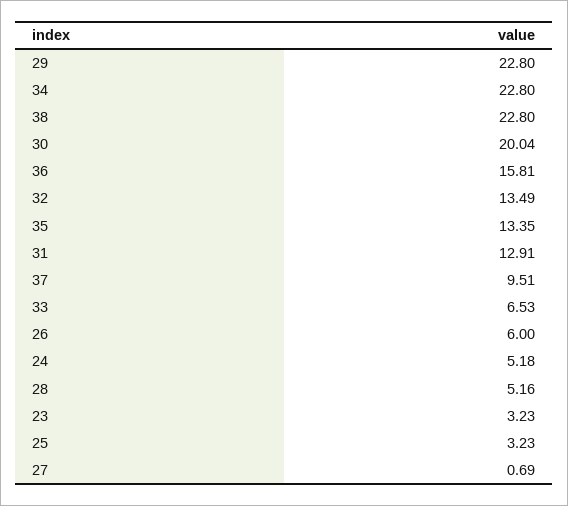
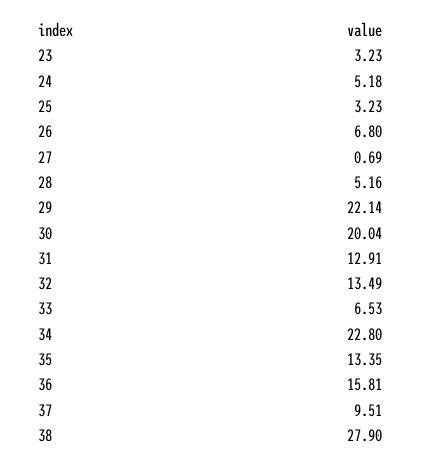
29: 22.8 -> 22.14
38: 22.8 -> 27.9
26: 6 -> 6.8

